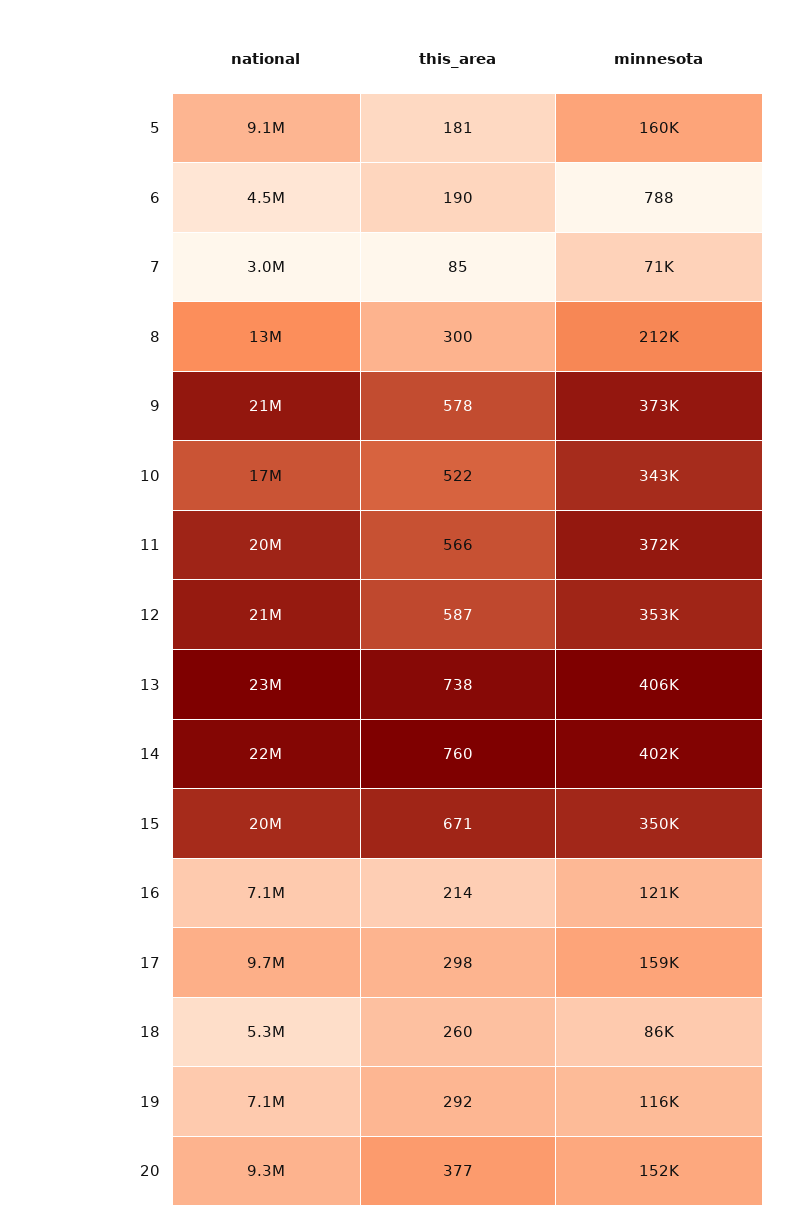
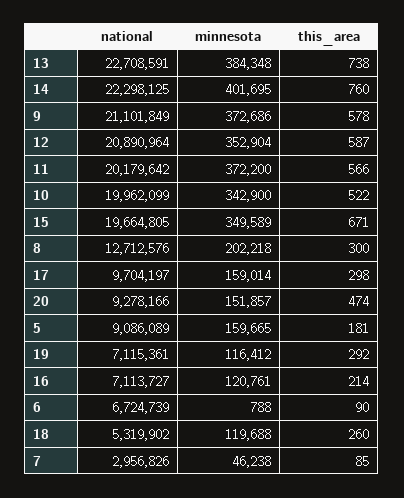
national, 6: 4500000 -> 6724739
this_area, 6: 190 -> 90
minnesota, 7: 71000 -> 46238
minnesota, 8: 212000 -> 202218
national, 10: 17000000 -> 19962099
minnesota, 13: 406000 -> 384348
minnesota, 18: 86000 -> 119688
this_area, 20: 377 -> 474

